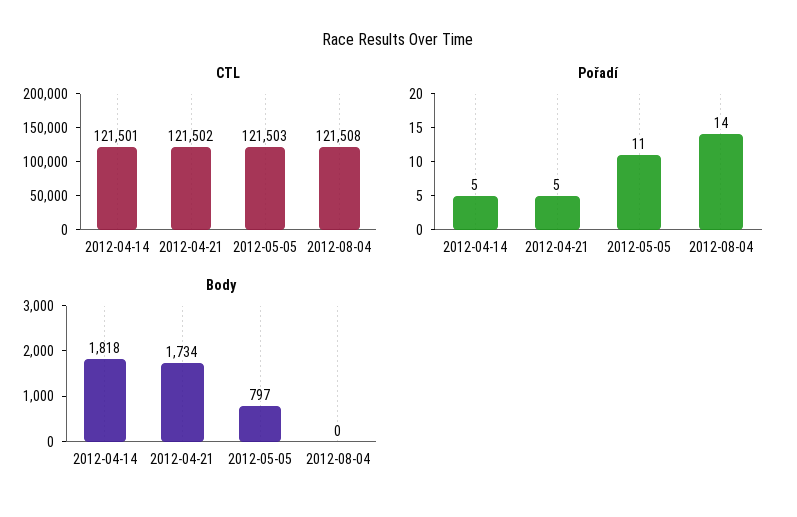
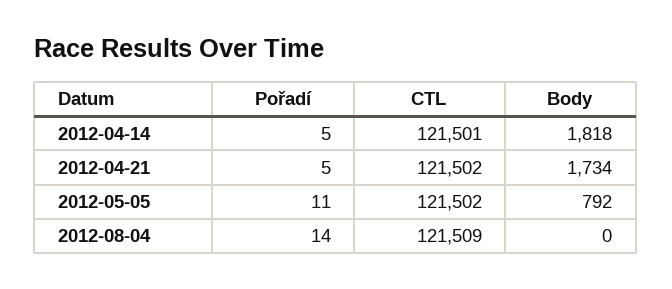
CTL, 2012-05-05: 121503 -> 121502
CTL, 2012-08-04: 121508 -> 121509
Body, 2012-05-05: 797 -> 792

